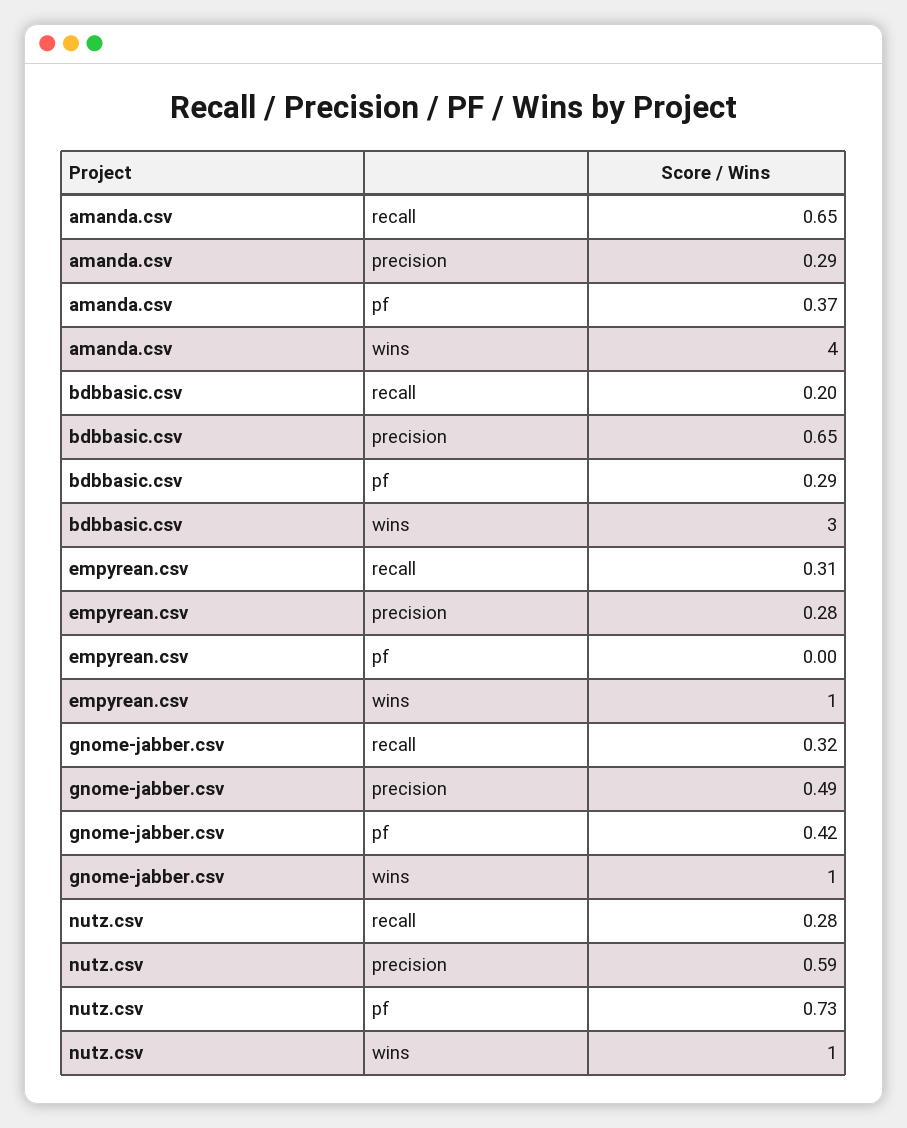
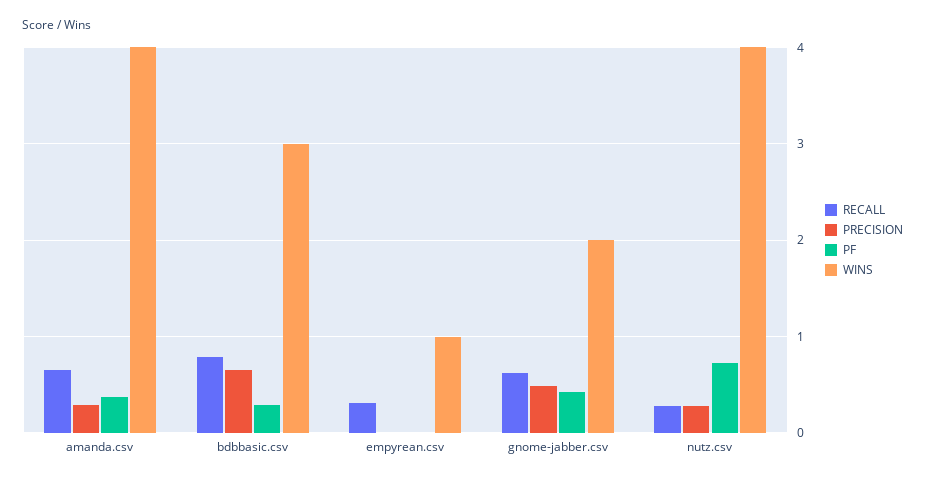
recall, bdbbasic.csv: 0.2 -> 0.8
precision, empyrean.csv: 0.28 -> 0
recall, gnome-jabber.csv: 0.32 -> 0.6
wins, gnome-jabber.csv: 1 -> 2
precision, nutz.csv: 0.59 -> 0.3
wins, nutz.csv: 1 -> 4

